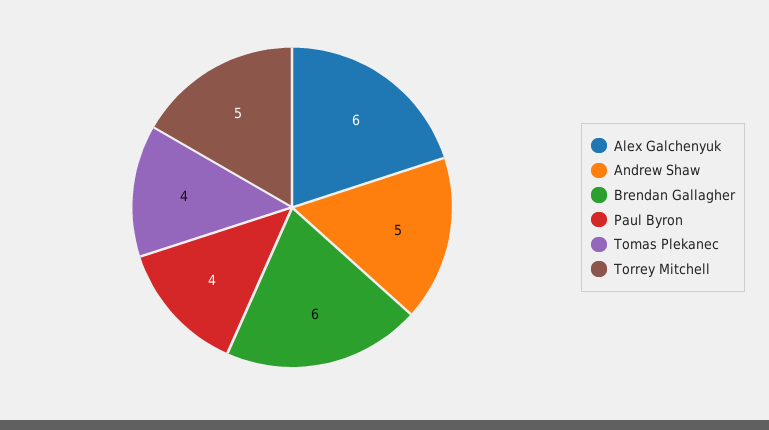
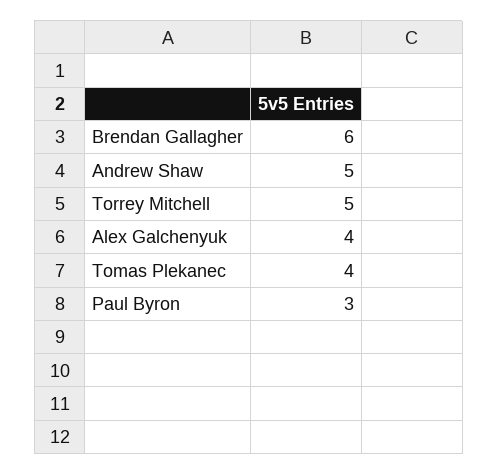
Alex Galchenyuk: 6 -> 4
Paul Byron: 4 -> 3

